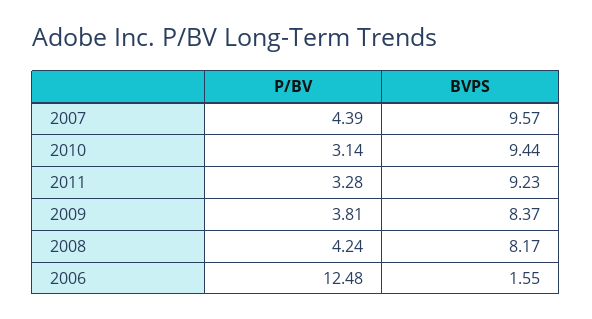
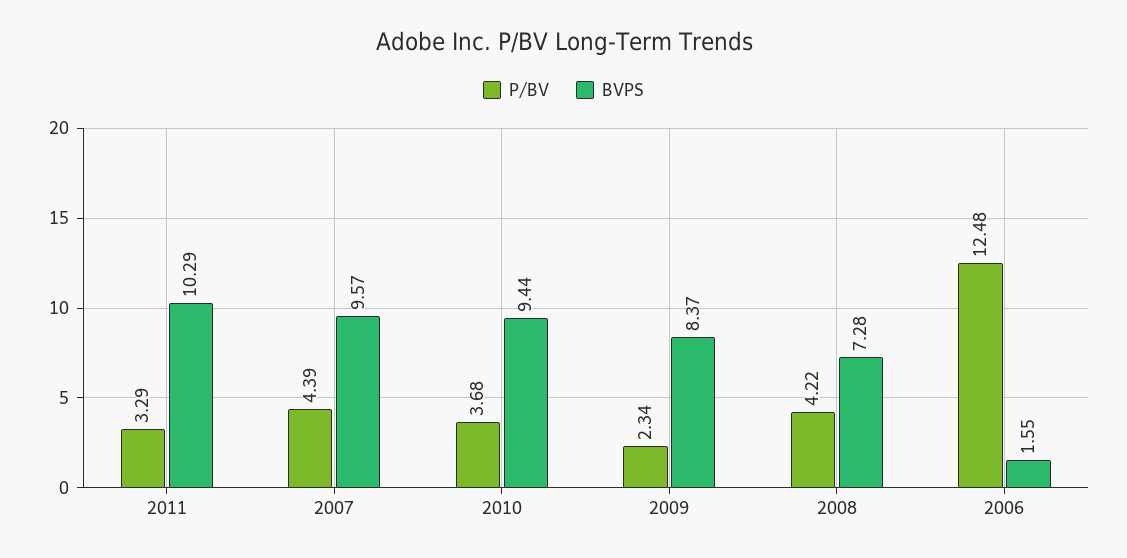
P/BV, 2010: 3.14 -> 3.68
P/BV, 2011: 3.28 -> 3.29
BVPS, 2011: 9.23 -> 10.29
P/BV, 2009: 3.81 -> 2.34
P/BV, 2008: 4.24 -> 4.22
BVPS, 2008: 8.17 -> 7.28

